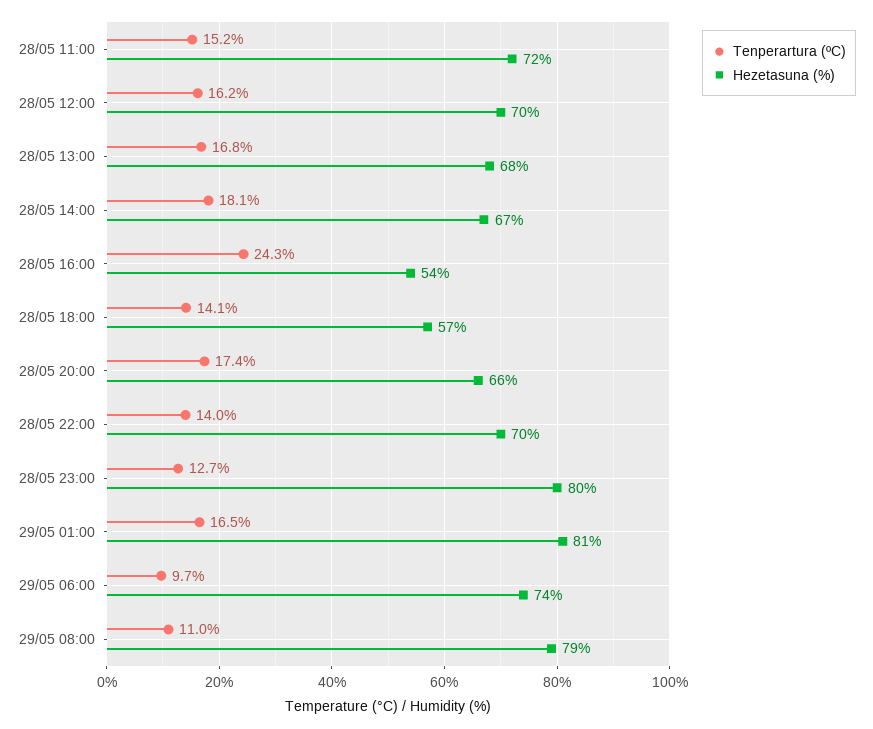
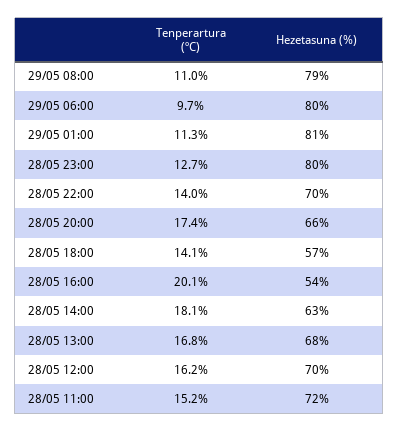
Hezetasuna (%), 28/05 14:00: 67 -> 63
Tenperartura (ºC), 28/05 16:00: 24.3 -> 20.1
Tenperartura (ºC), 29/05 01:00: 16.5 -> 11.3
Hezetasuna (%), 29/05 06:00: 74 -> 80

